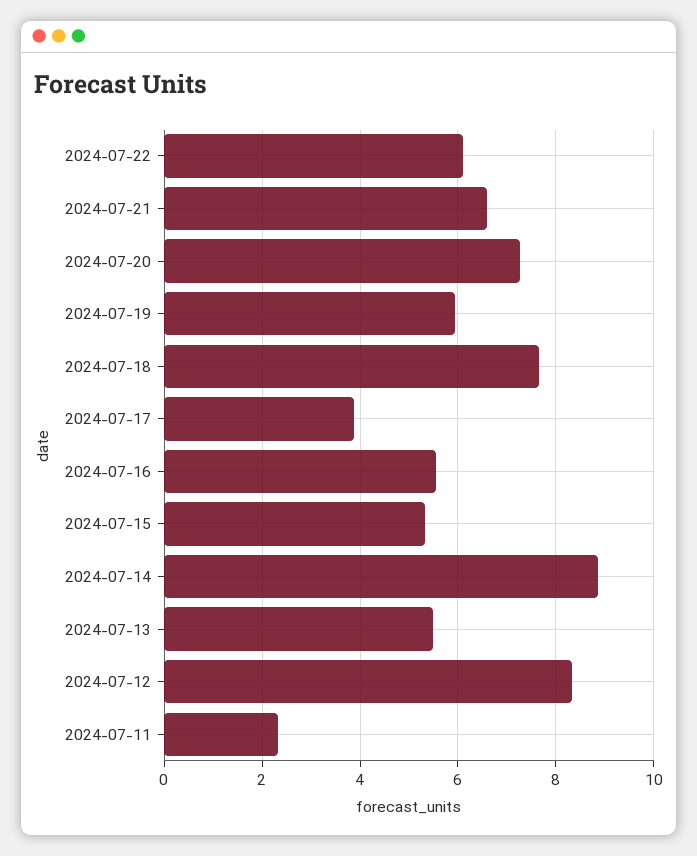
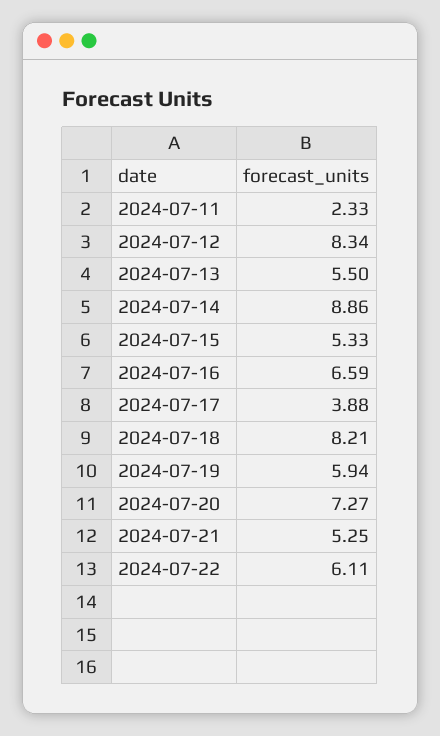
2024-07-21: 6.6 -> 5.25
2024-07-18: 7.6 -> 8.21
2024-07-16: 5.6 -> 6.59

